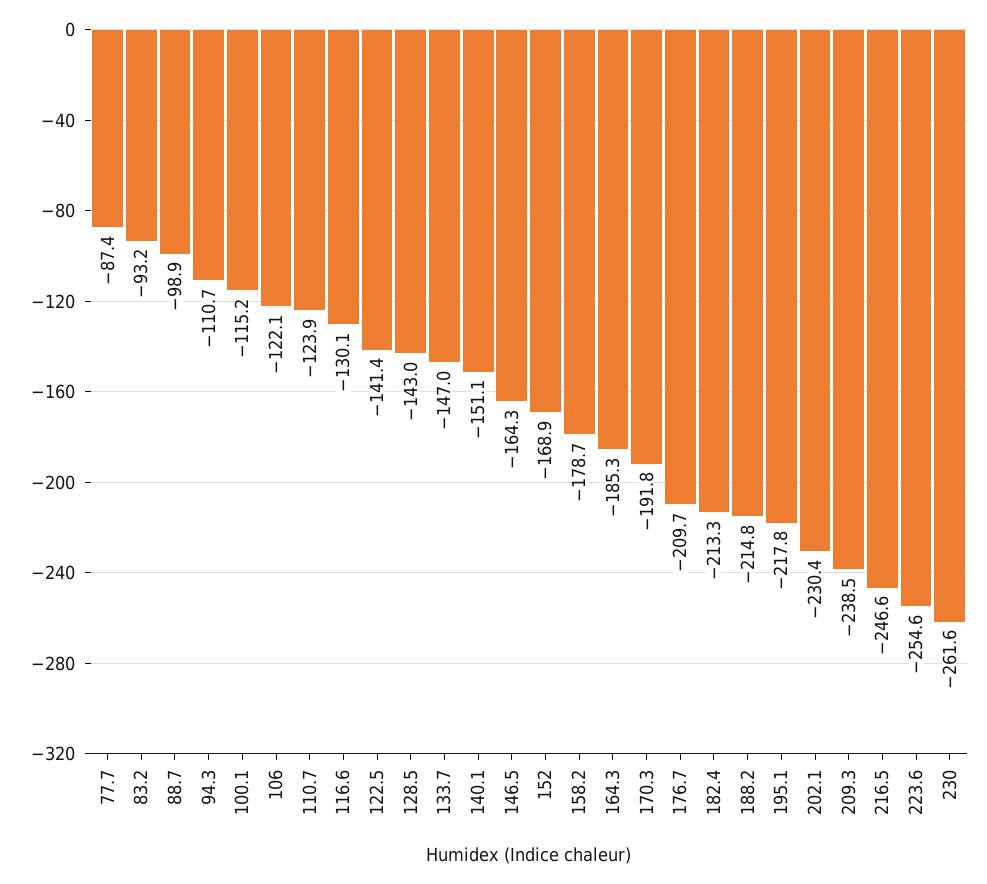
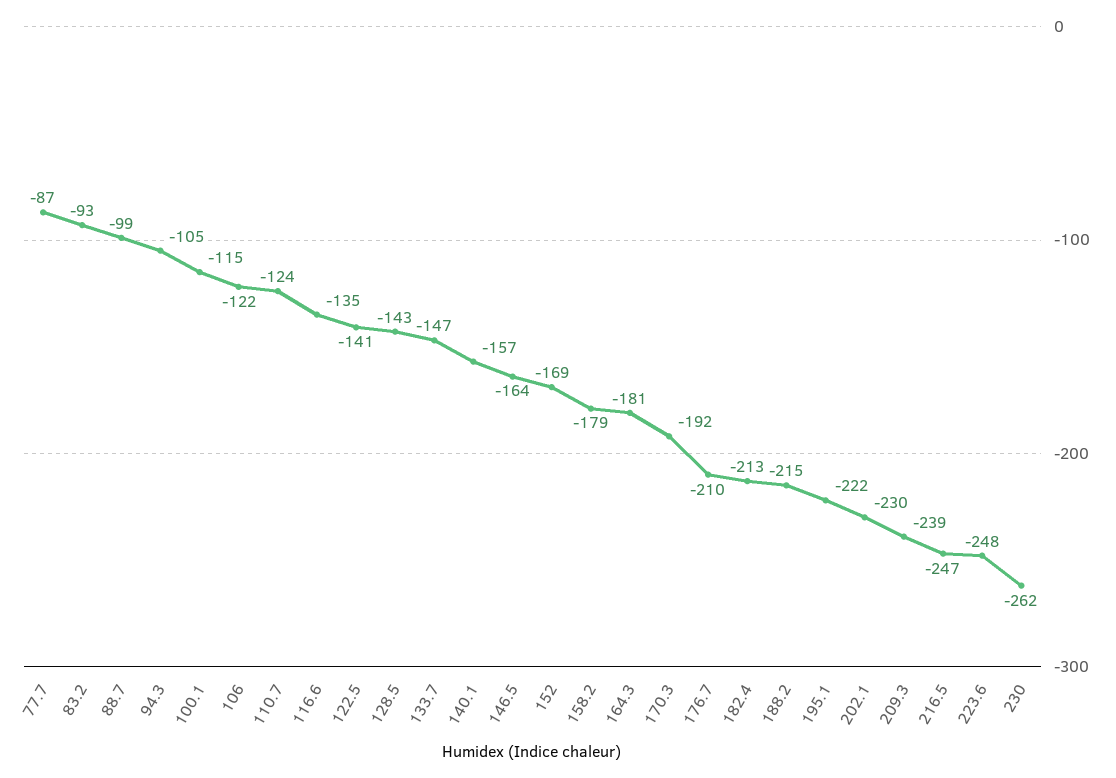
94.3: -110.7 -> -105
116.6: -130.1 -> -135
140.1: -151.1 -> -157
164.3: -185.3 -> -181
195.1: -217.8 -> -222
223.6: -254.6 -> -248

